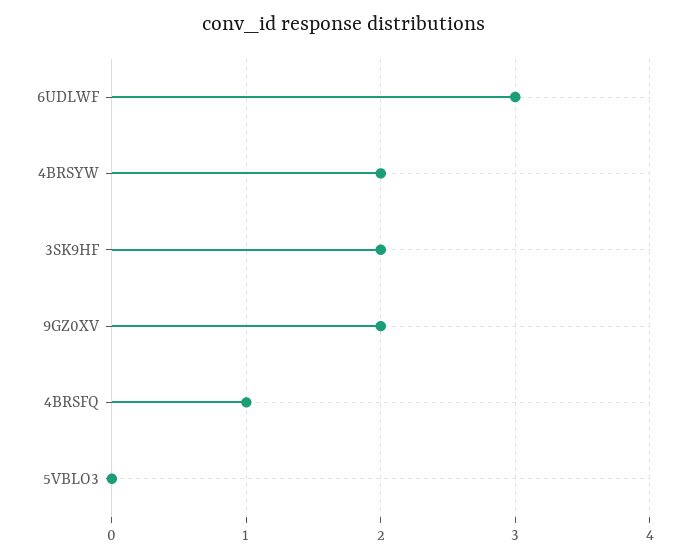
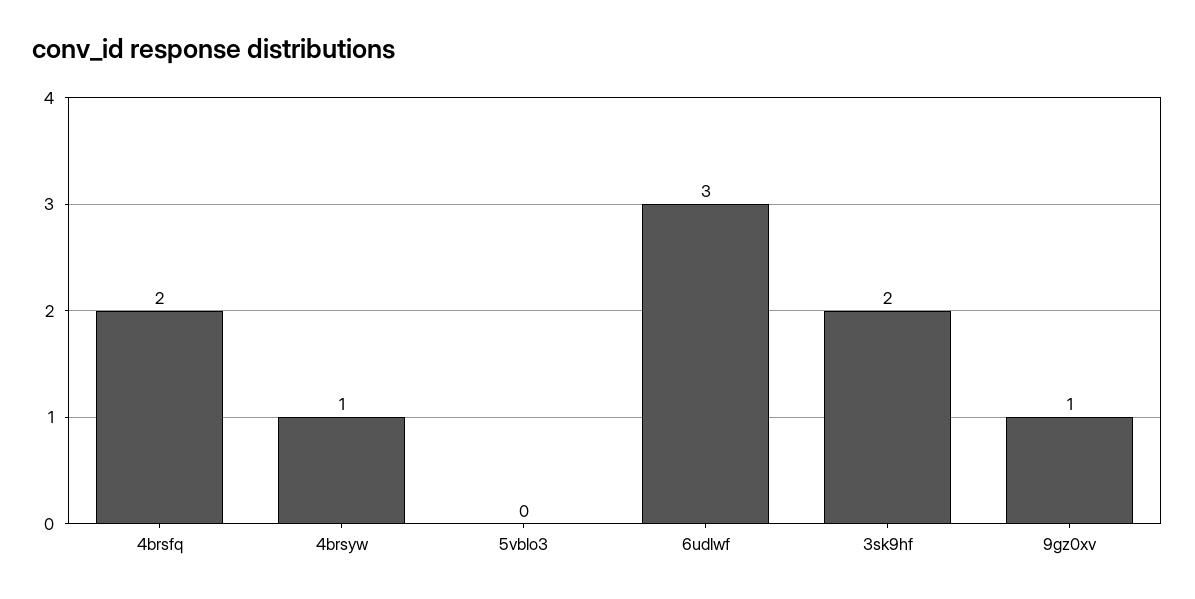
4BRSYW: 2 -> 1
9GZ0XV: 2 -> 1
4BRSFQ: 1 -> 2

